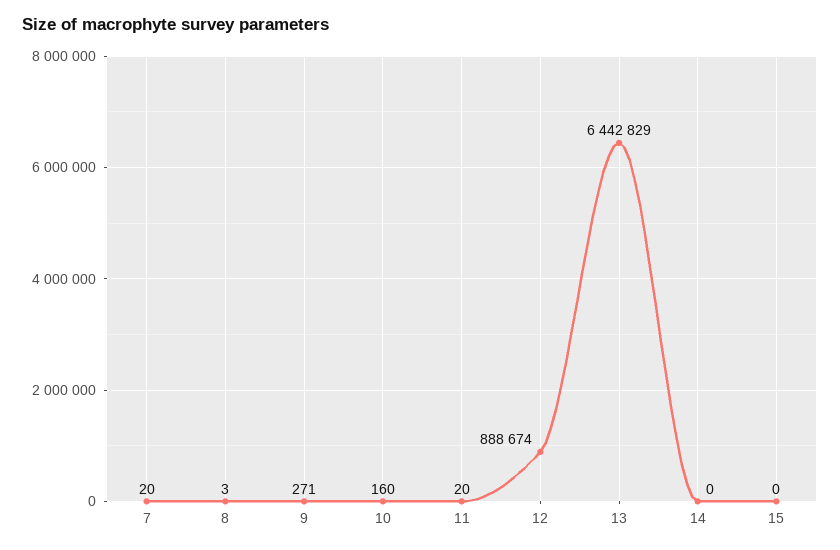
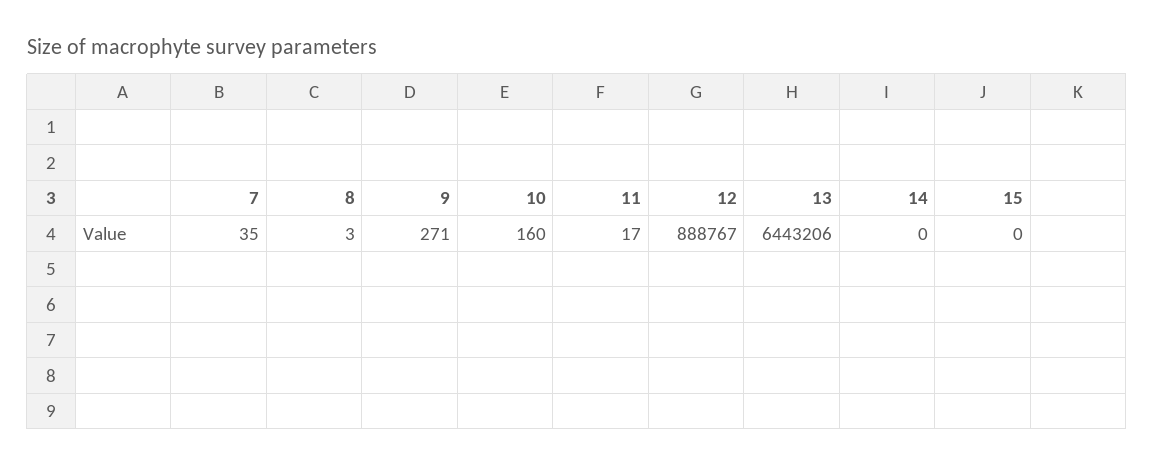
7: 20 -> 35
11: 20 -> 17
12: 888674 -> 888767
13: 6442829 -> 6443206

